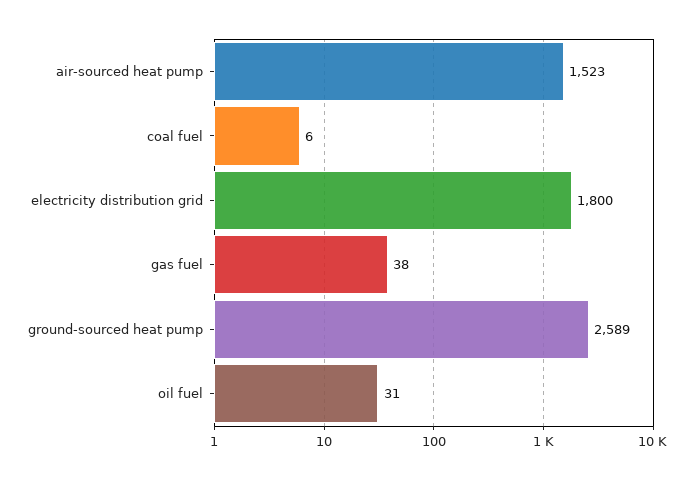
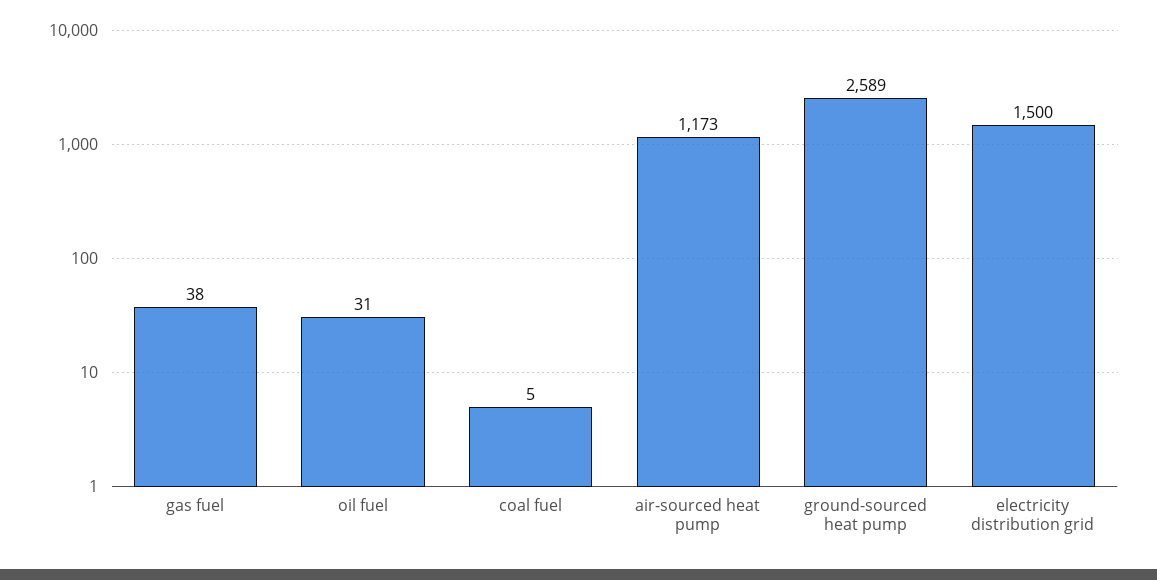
air-sourced heat pump: 1523 -> 1173
coal fuel: 6 -> 5
electricity distribution grid: 1800 -> 1500

